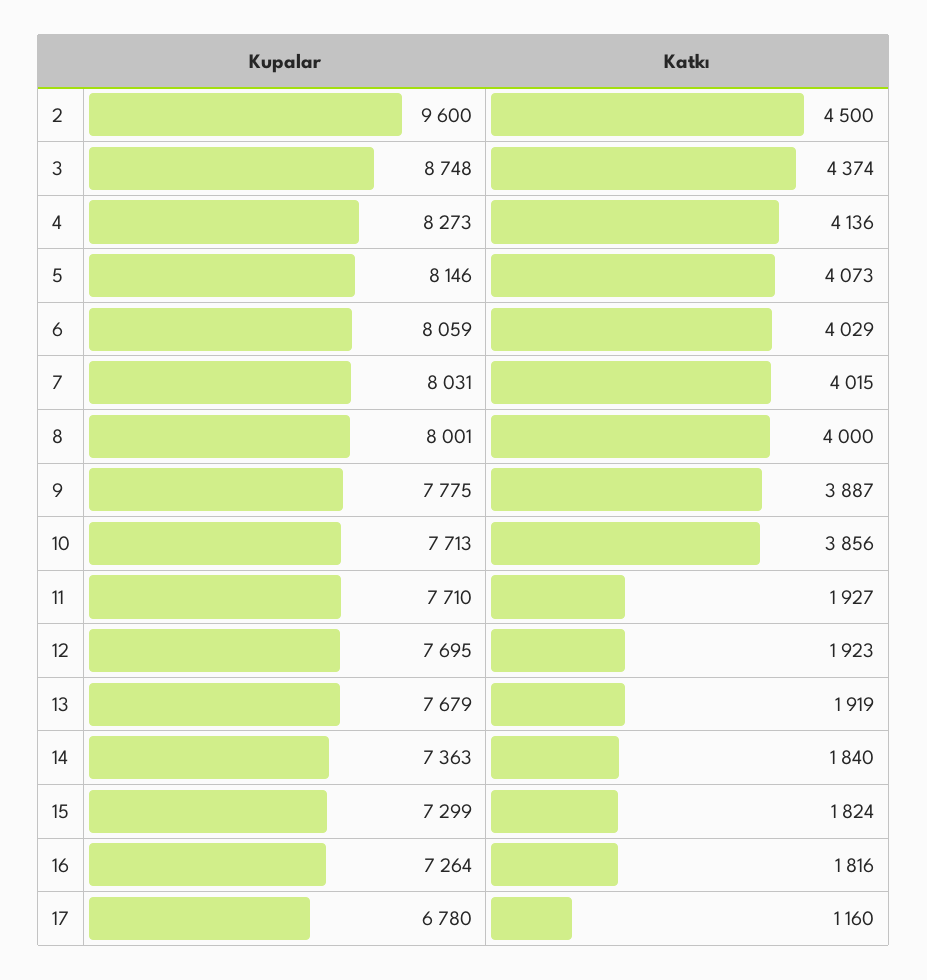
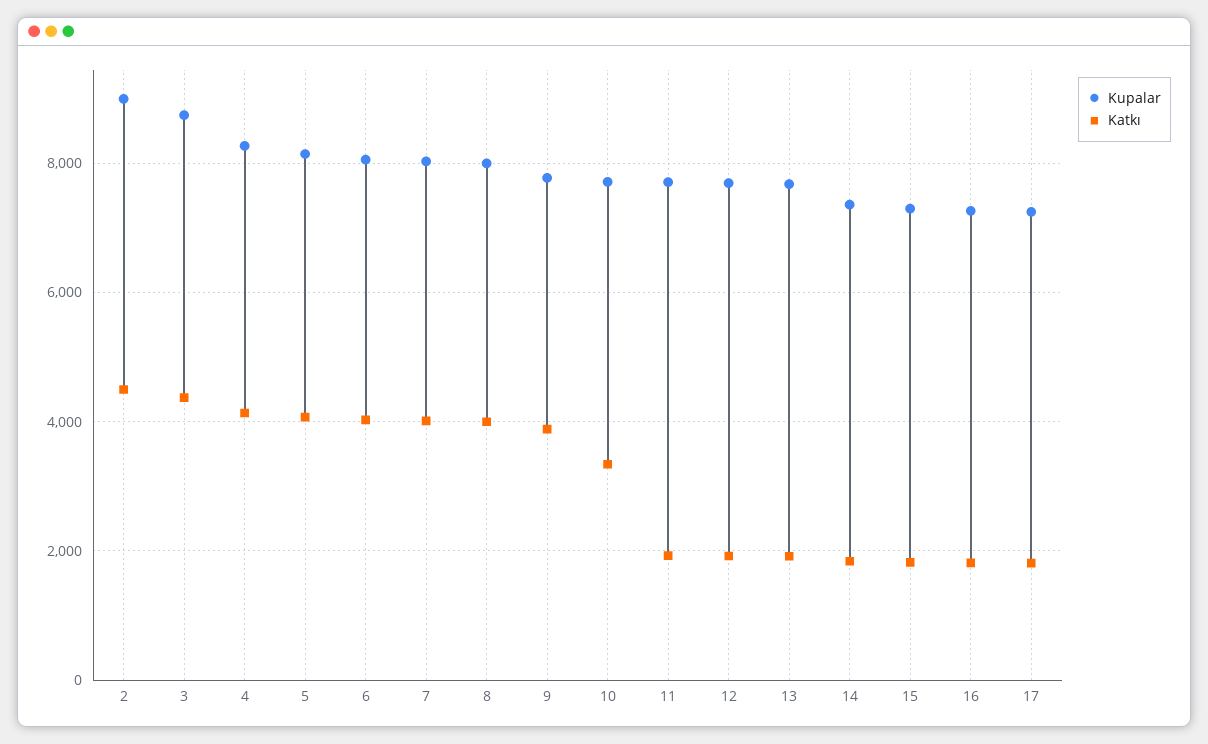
Kupalar, 2: 9600 -> 9000
Katkı, 10: 3856 -> 3400
Kupalar, 17: 6780 -> 7200
Katkı, 17: 1160 -> 1800

